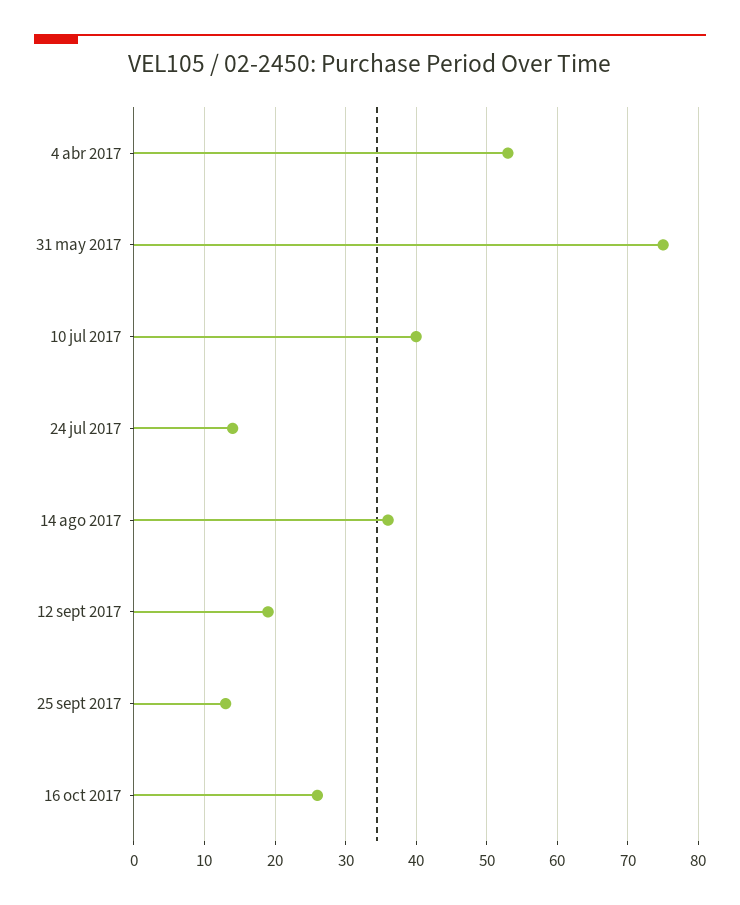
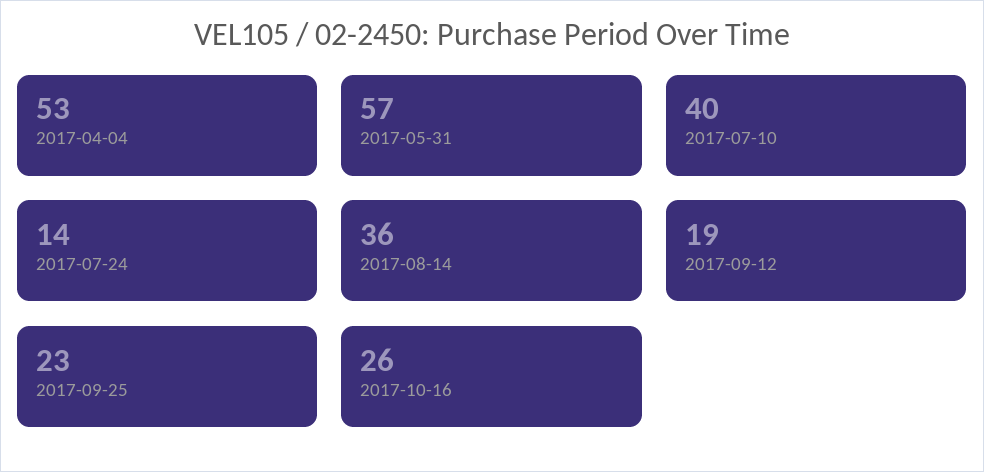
31 may 2017: 75 -> 57
25 sept 2017: 13 -> 23

